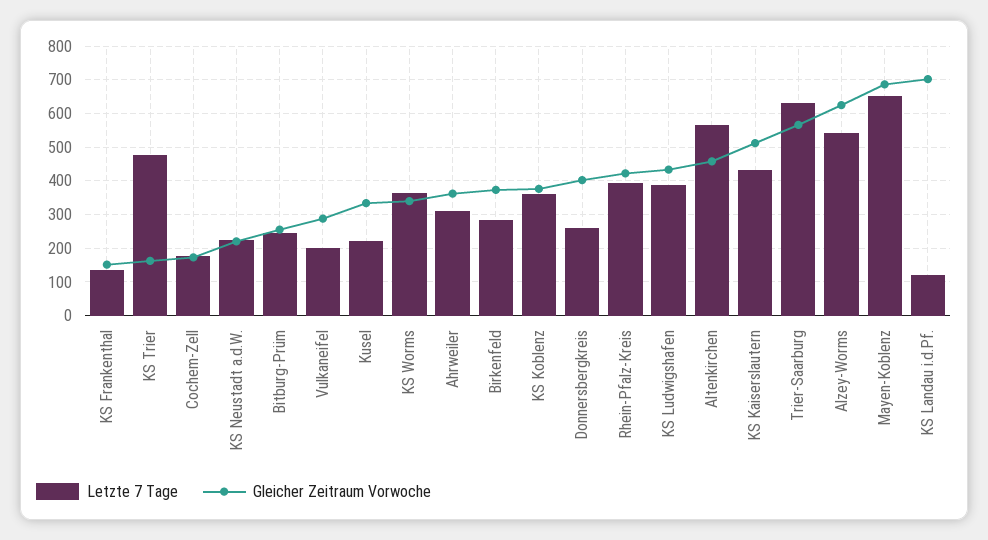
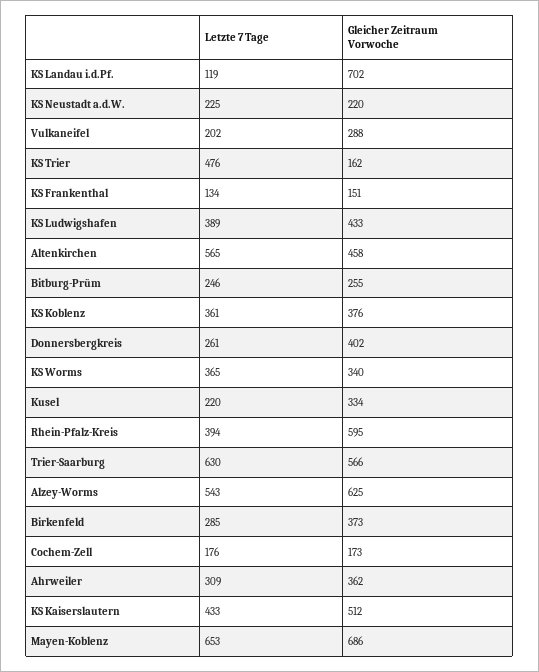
Gleicher Zeitraum Vorwoche, Rhein-Pfalz-Kreis: 420 -> 595

